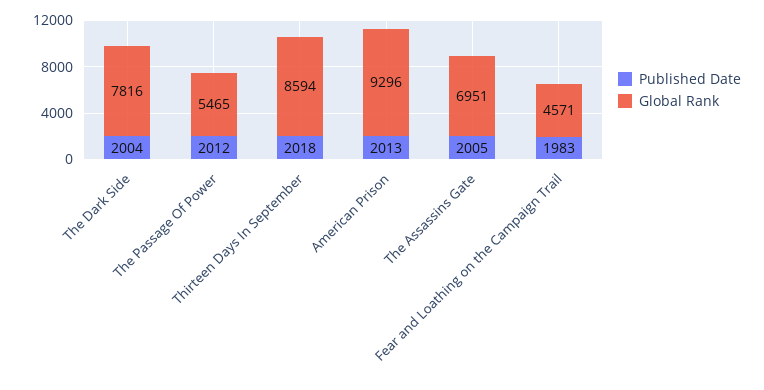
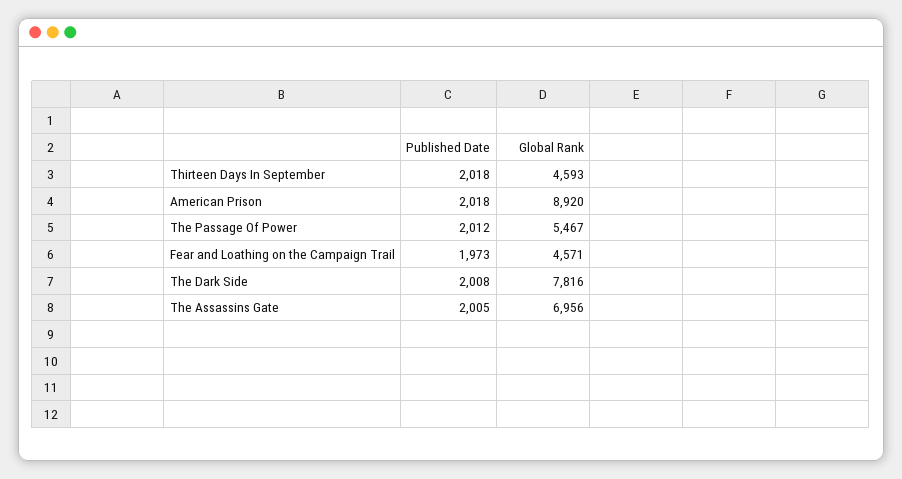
Published Date, The Dark Side: 2004 -> 2008
Global Rank, The Passage Of Power: 5465 -> 5467
Global Rank, Thirteen Days In September: 8594 -> 4593
Published Date, American Prison: 2013 -> 2018
Global Rank, American Prison: 9296 -> 8920
Global Rank, The Assassins Gate: 6951 -> 6956
Published Date, Fear and Loathing on the Campaign Trail: 1983 -> 1973

